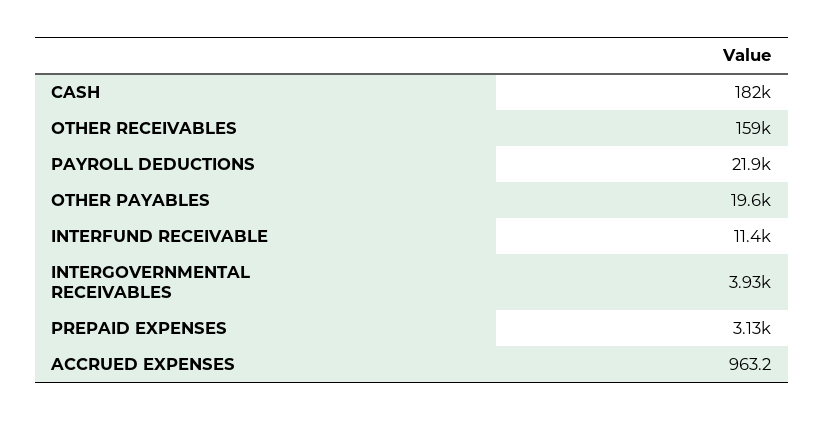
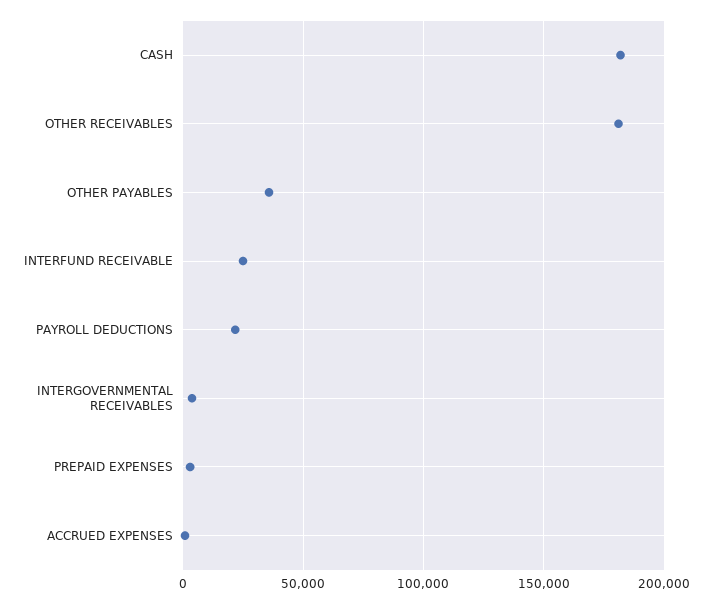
OTHER RECEIVABLES: 159000 -> 180000
OTHER PAYABLES: 19600 -> 35000
INTERFUND RECEIVABLE: 11400 -> 25000

